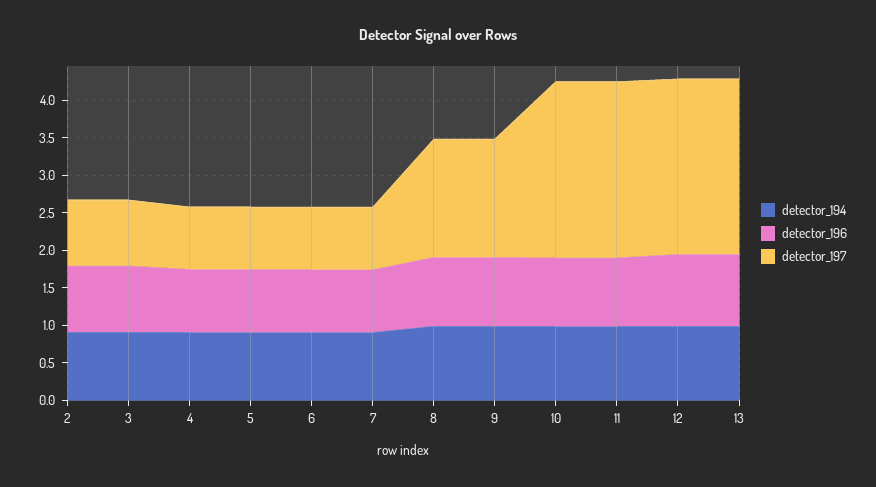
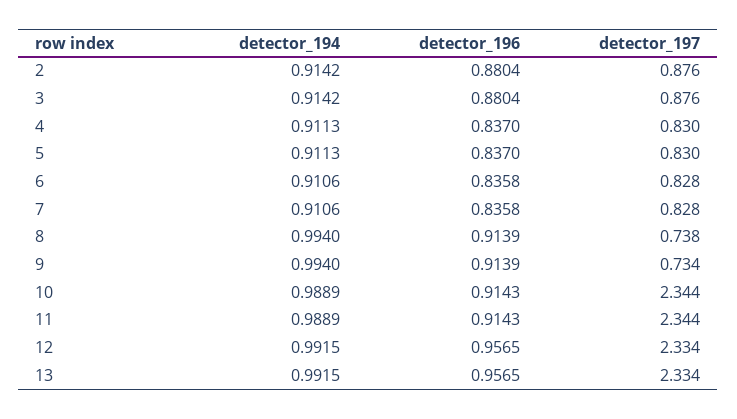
detector_197, 8: 1.5 -> 0.738
detector_197, 9: 1.5 -> 0.734

